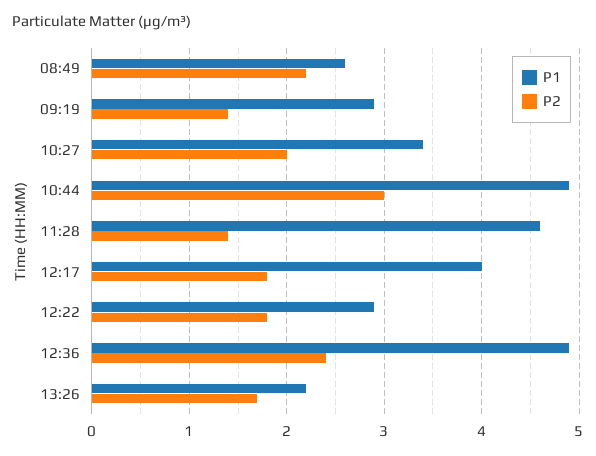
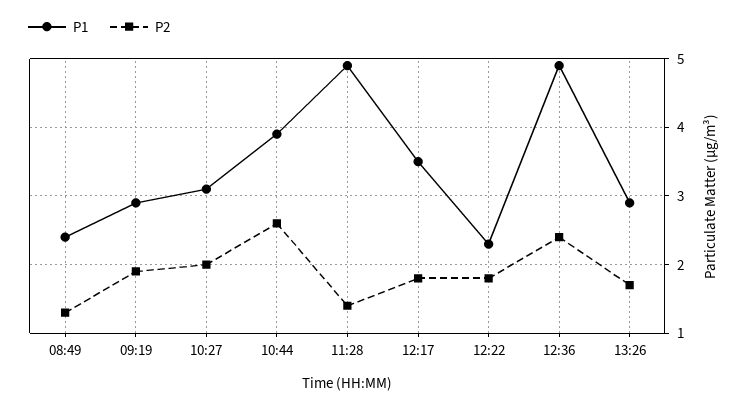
P1, 08:49: 2.6 -> 2.4
P2, 08:49: 2.2 -> 1.3
P2, 09:19: 1.4 -> 1.9
P1, 10:27: 3.4 -> 3.1
P1, 10:44: 4.9 -> 3.9
P2, 10:44: 3 -> 2.6
P1, 11:28: 4.6 -> 4.9
P1, 12:17: 4 -> 3.5
P1, 12:22: 2.9 -> 2.3
P1, 13:26: 2.2 -> 2.9

